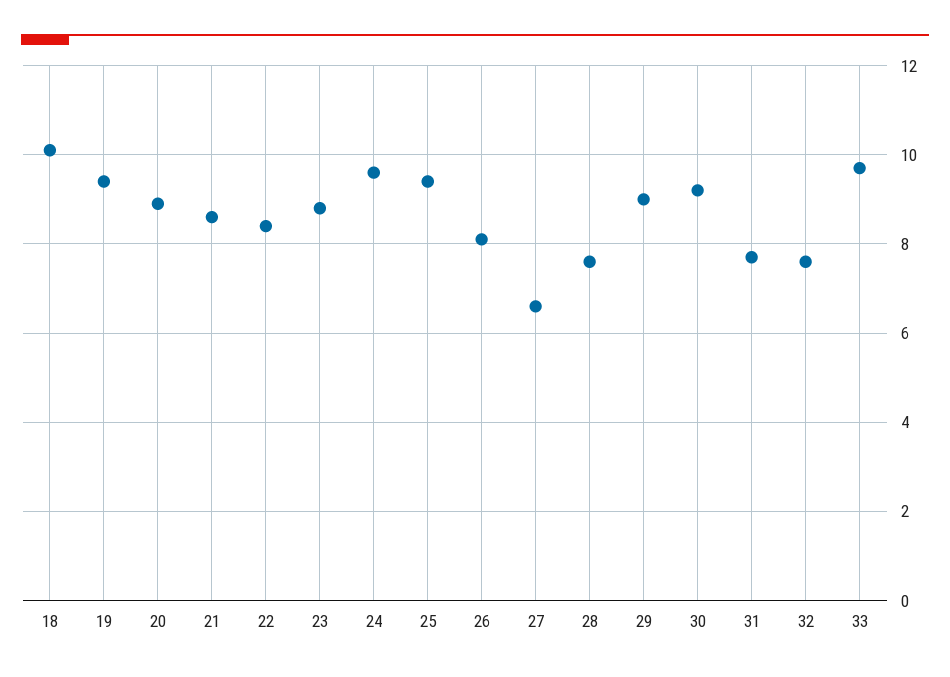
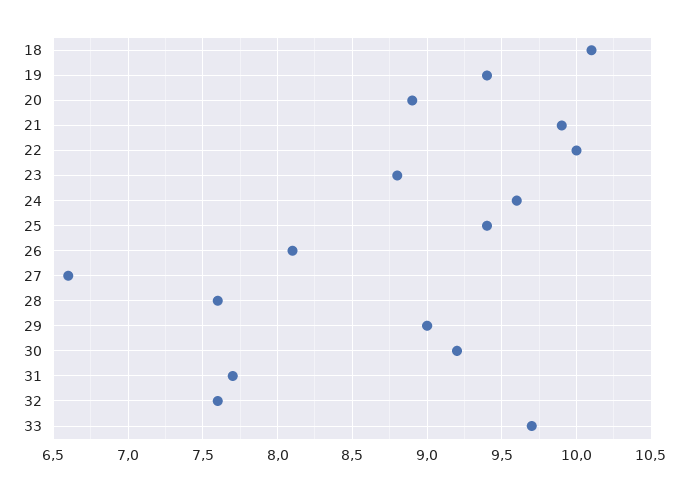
21: 8.5 -> 9.9
22: 8.5 -> 10

